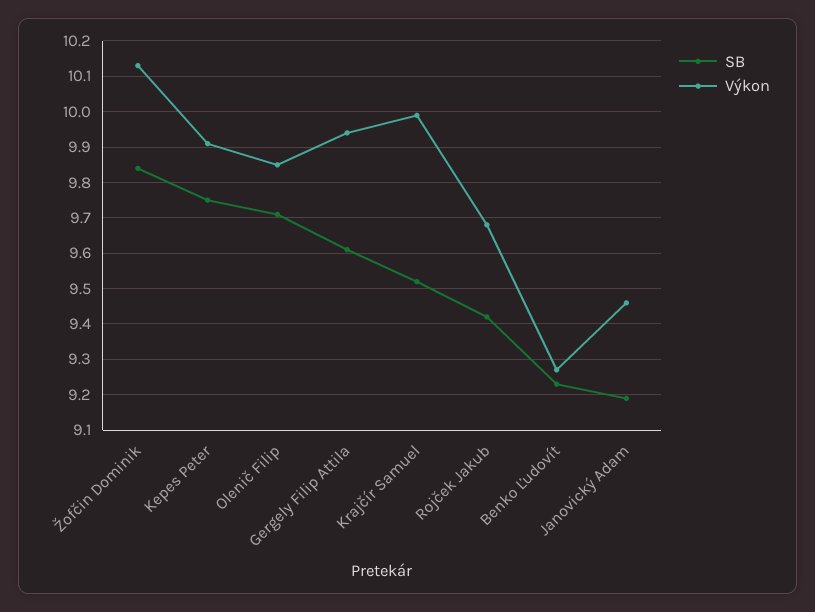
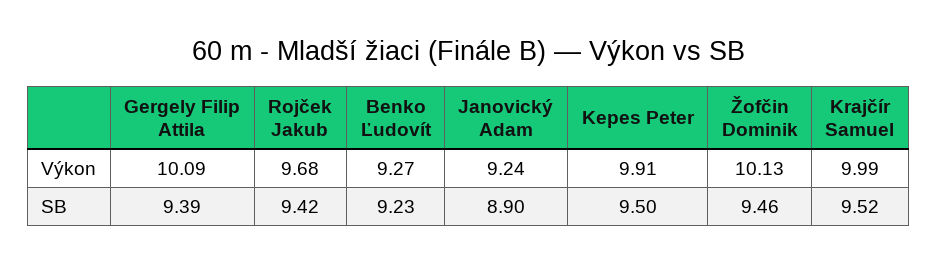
SB, Žofčin Dominik: 9.85 -> 9.46
SB, Kepes Peter: 9.75 -> 9.5
SB, Olenič Filip: 9.7 -> none
Výkon, Olenič Filip: 9.85 -> none
SB, Gergely Filip Attila: 9.6 -> 9.39
Výkon, Gergely Filip Attila: 9.95 -> 10.09
SB, Janovický Adam: 9.2 -> 8.9
Výkon, Janovický Adam: 9.45 -> 9.24

